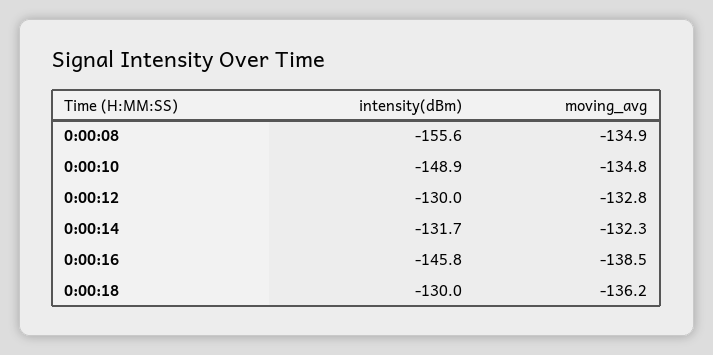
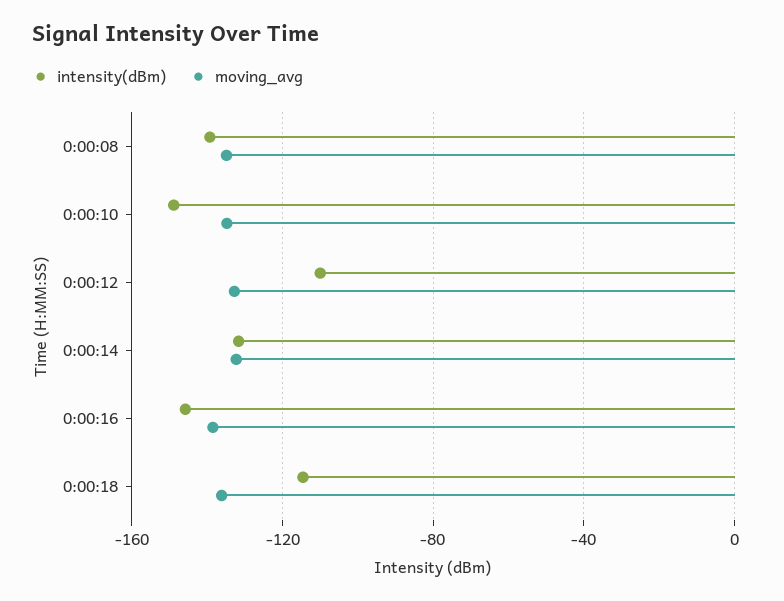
intensity(dBm), 0:00:08: -155.6 -> -140
intensity(dBm), 0:00:12: -130 -> -110
intensity(dBm), 0:00:18: -130 -> -115

